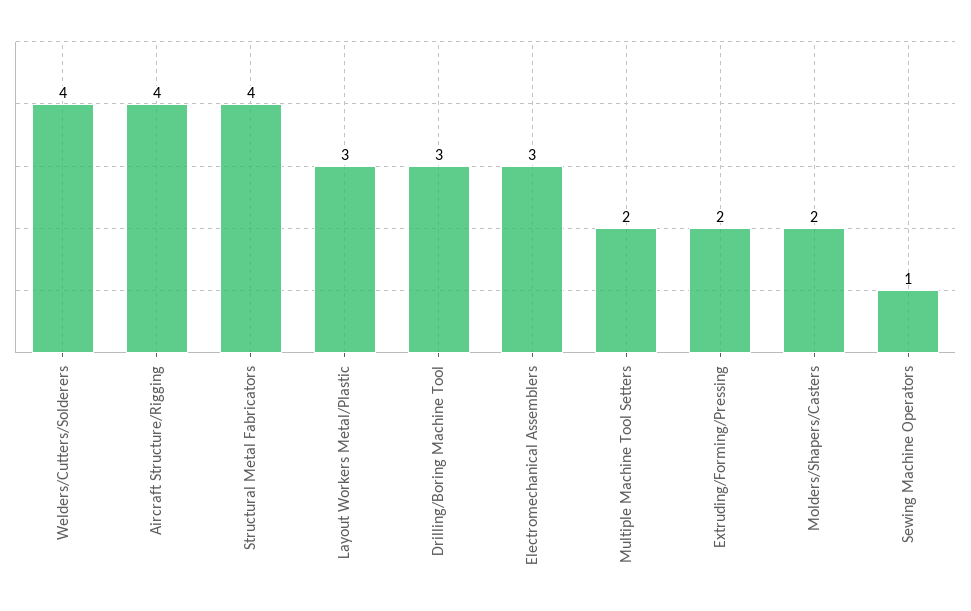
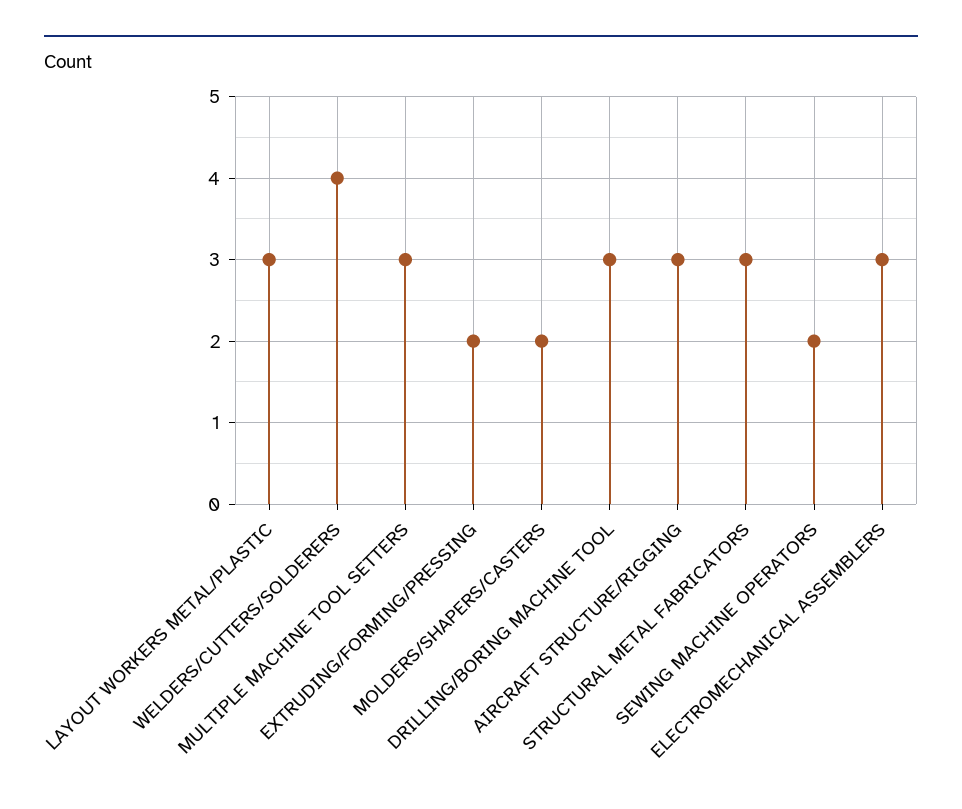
Aircraft Structure/Rigging: 4 -> 3
Structural Metal Fabricators: 4 -> 3
Multiple Machine Tool Setters: 2 -> 3
Sewing Machine Operators: 1 -> 2

